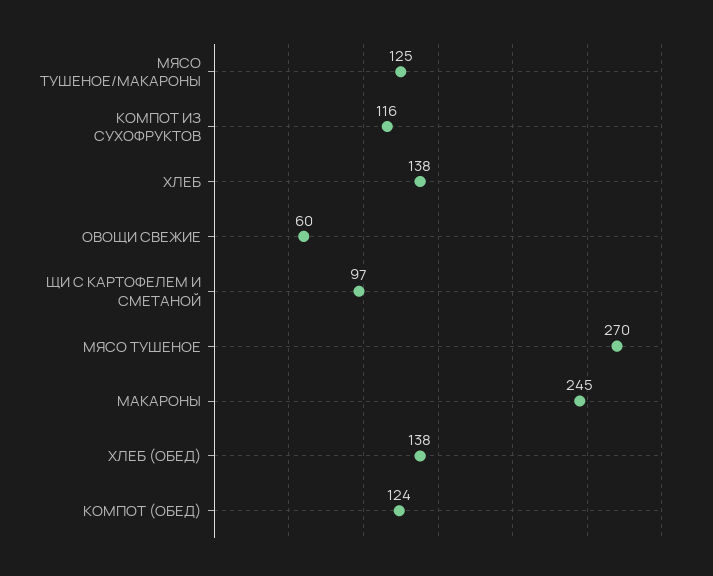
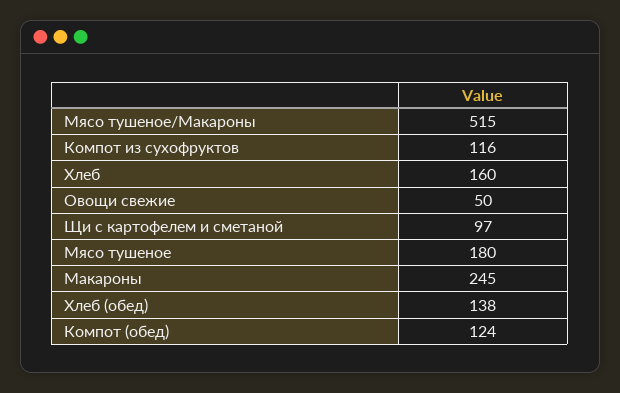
МЯСО ТУШЕНОЕ/МАКАРОНЫ: 125 -> 515
ХЛЕБ: 138 -> 160
ОВОЩИ СВЕЖИЕ: 60 -> 50
МЯСО ТУШЕНОЕ: 270 -> 180

